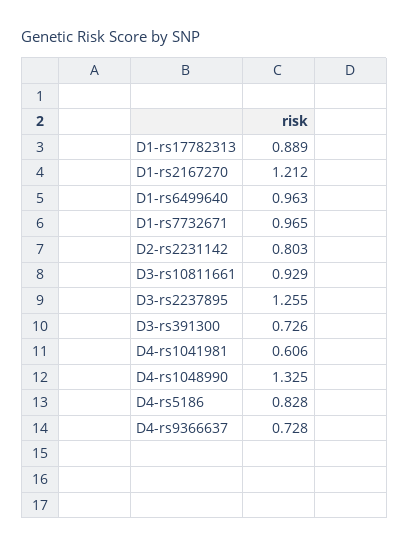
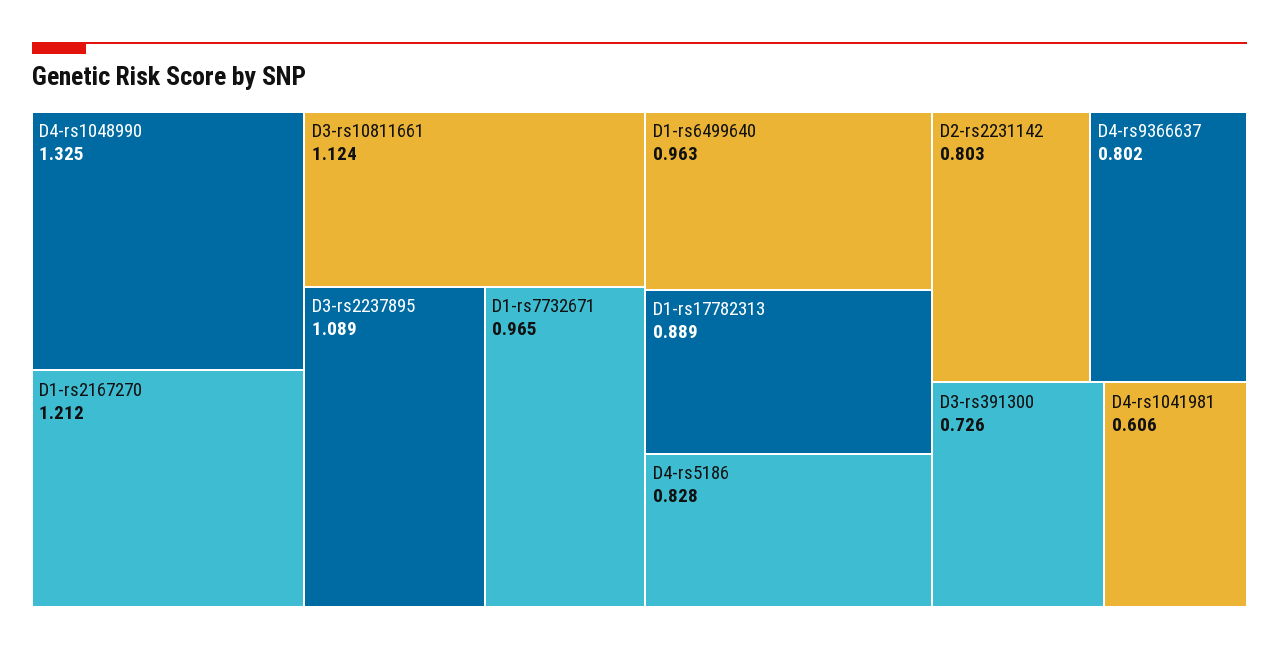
D3-rs10811661: 0.929 -> 1.124
D3-rs2237895: 1.255 -> 1.089
D4-rs9366637: 0.728 -> 0.802

